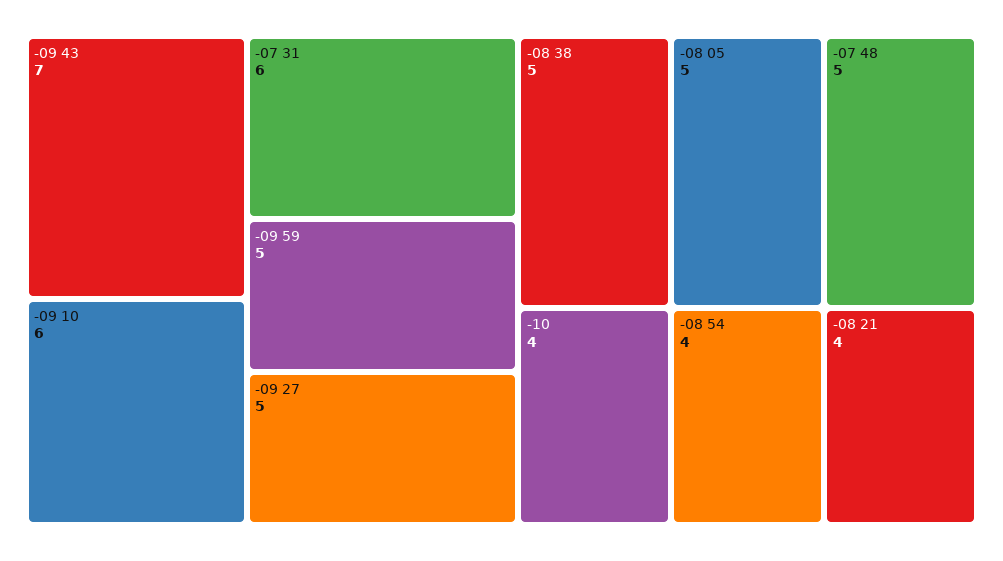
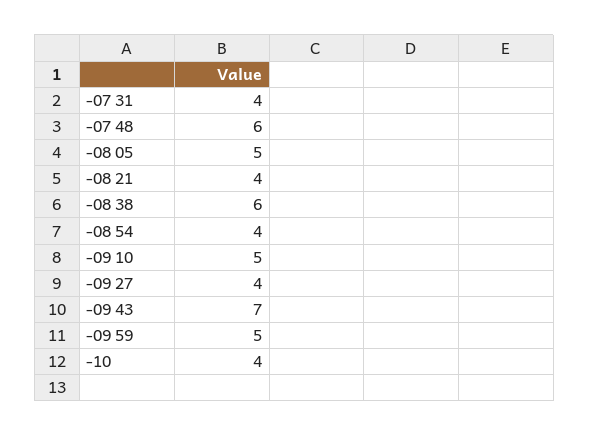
-09 10: 6 -> 5
-07 31: 6 -> 4
-09 27: 5 -> 4
-08 38: 5 -> 6
-07 48: 5 -> 6

